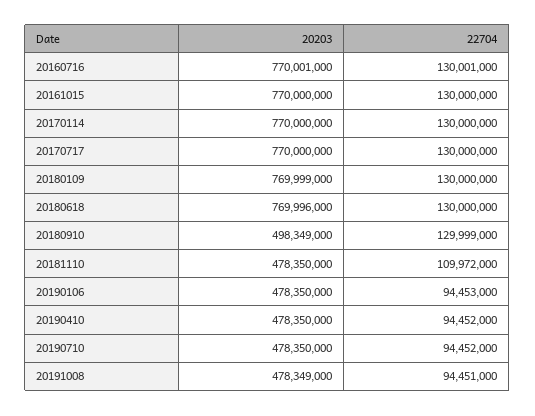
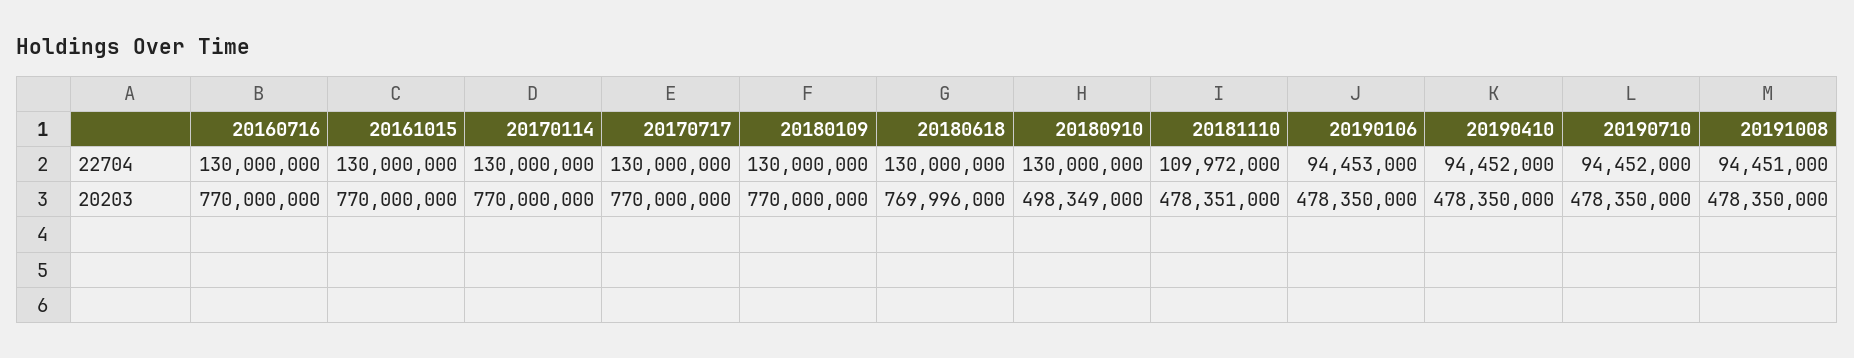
20203, 20160716: 770001000 -> 770000000
22704, 20160716: 130001000 -> 130000000
20203, 20180109: 769999000 -> 770000000
22704, 20180910: 129999000 -> 130000000
20203, 20181110: 478350000 -> 478351000
20203, 20191008: 478349000 -> 478350000

